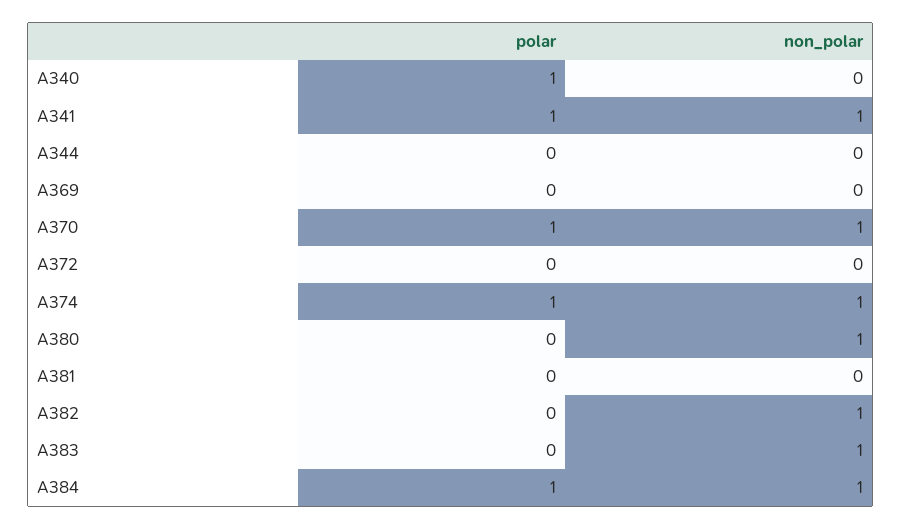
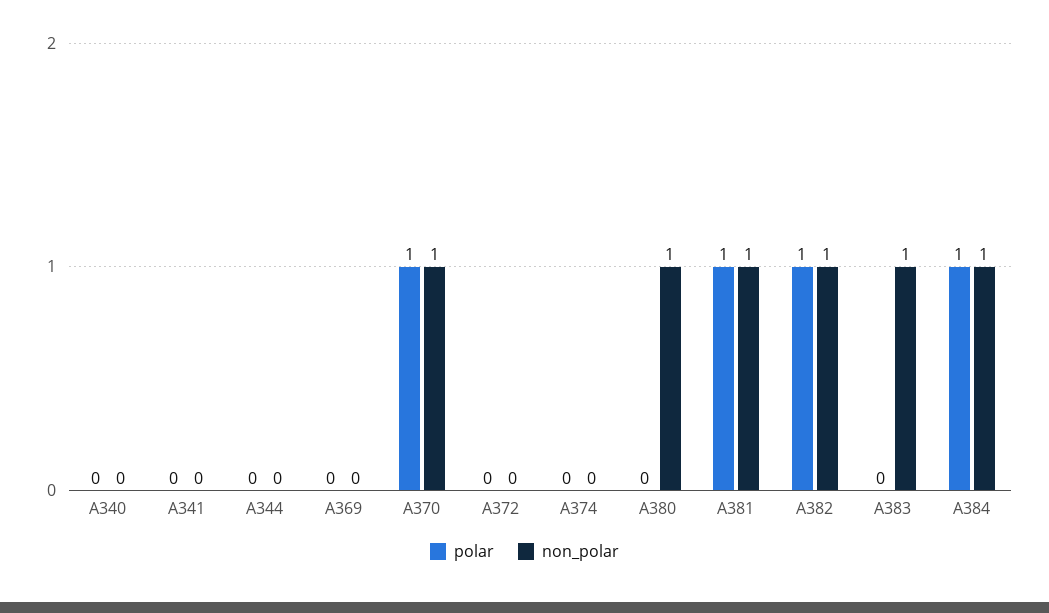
polar, A340: 1 -> 0
polar, A341: 1 -> 0
non_polar, A341: 1 -> 0
polar, A374: 1 -> 0
non_polar, A374: 1 -> 0
polar, A381: 0 -> 1
non_polar, A381: 0 -> 1
polar, A382: 0 -> 1

